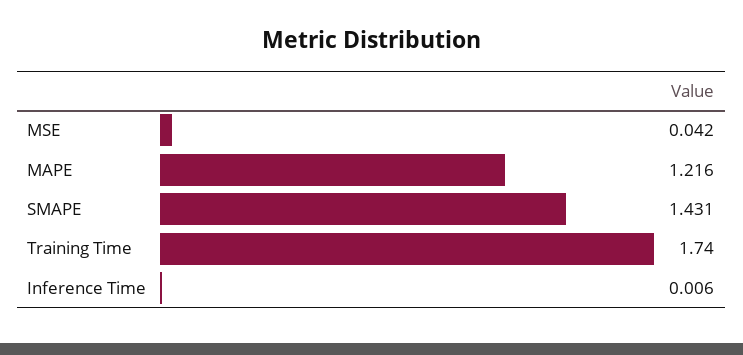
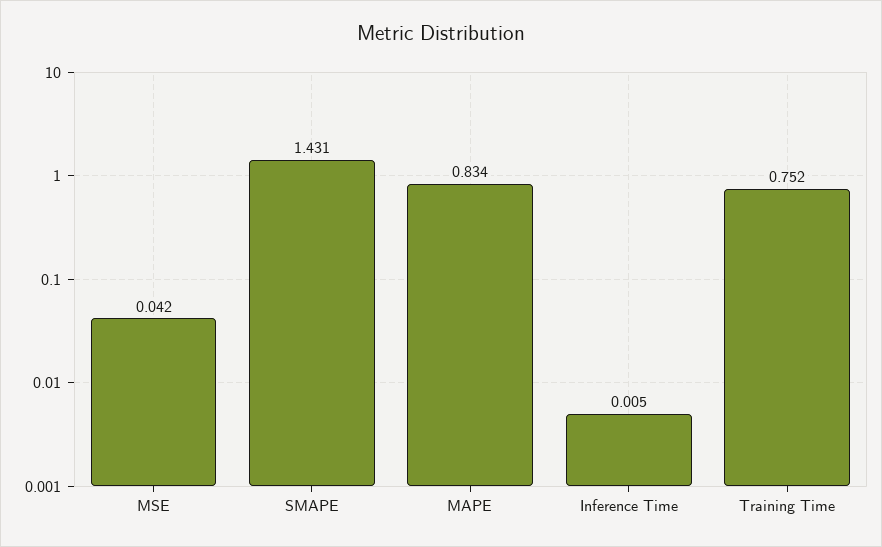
MAPE: 1.216 -> 0.834
Training Time: 1.74 -> 0.752
Inference Time: 0.006 -> 0.005

